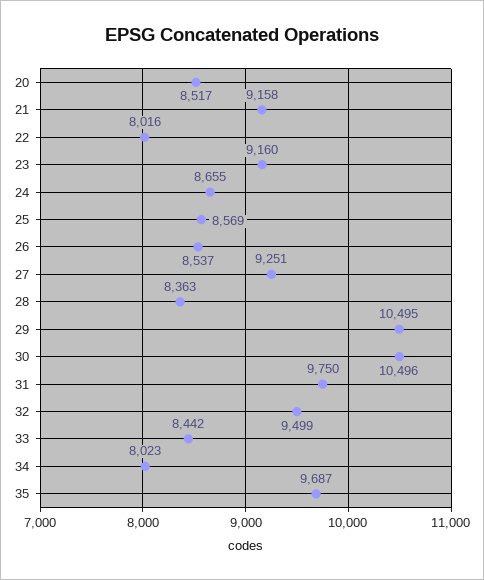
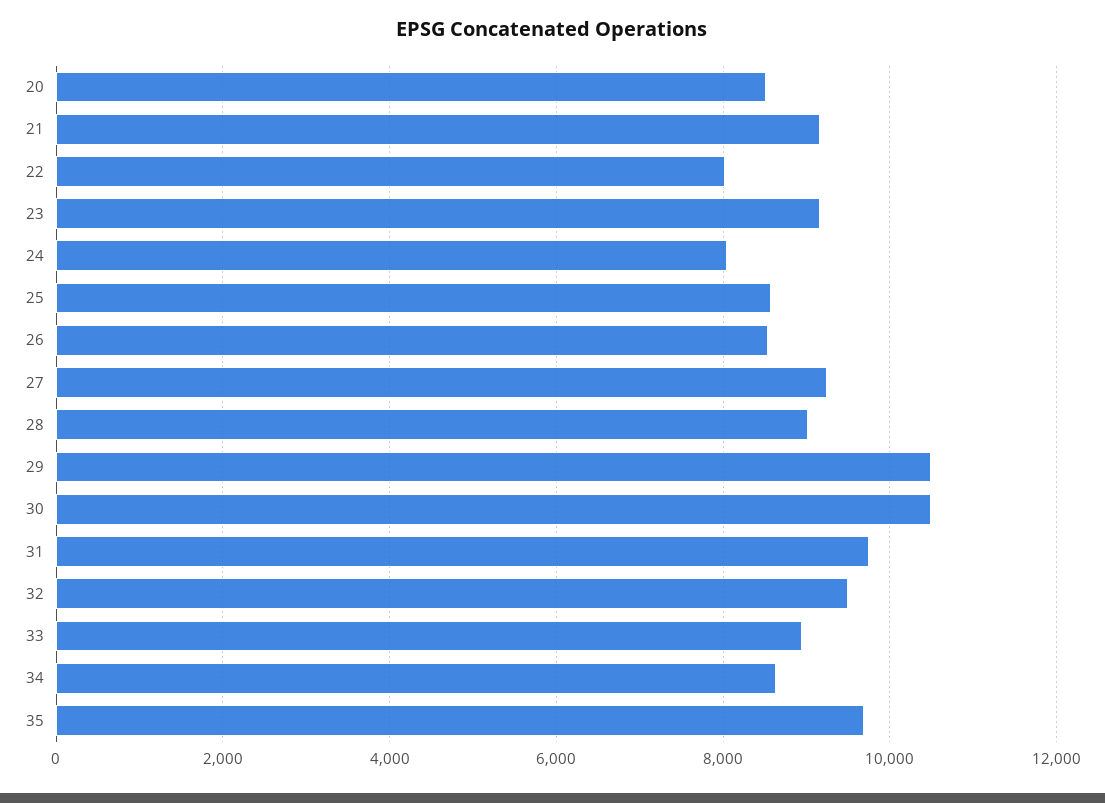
24: 8655 -> 8000
28: 8363 -> 9000
33: 8442 -> 9000
34: 8023 -> 8600

